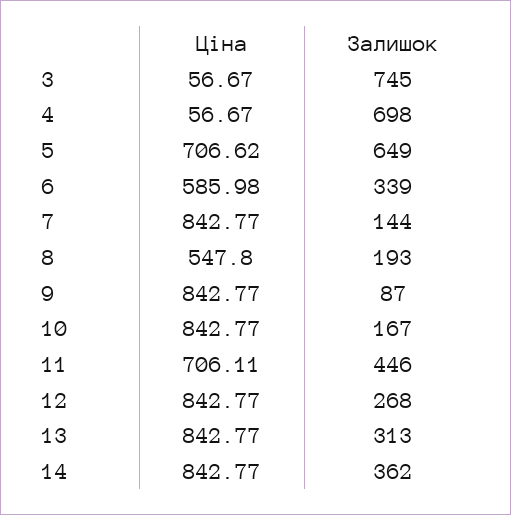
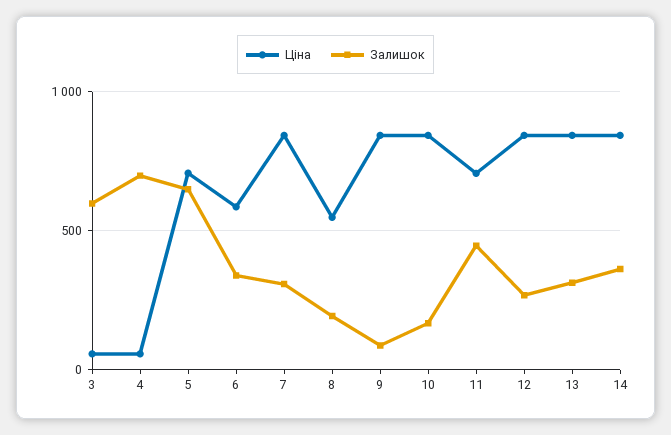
Залишок, 3: 745 -> 600
Залишок, 7: 144 -> 300

